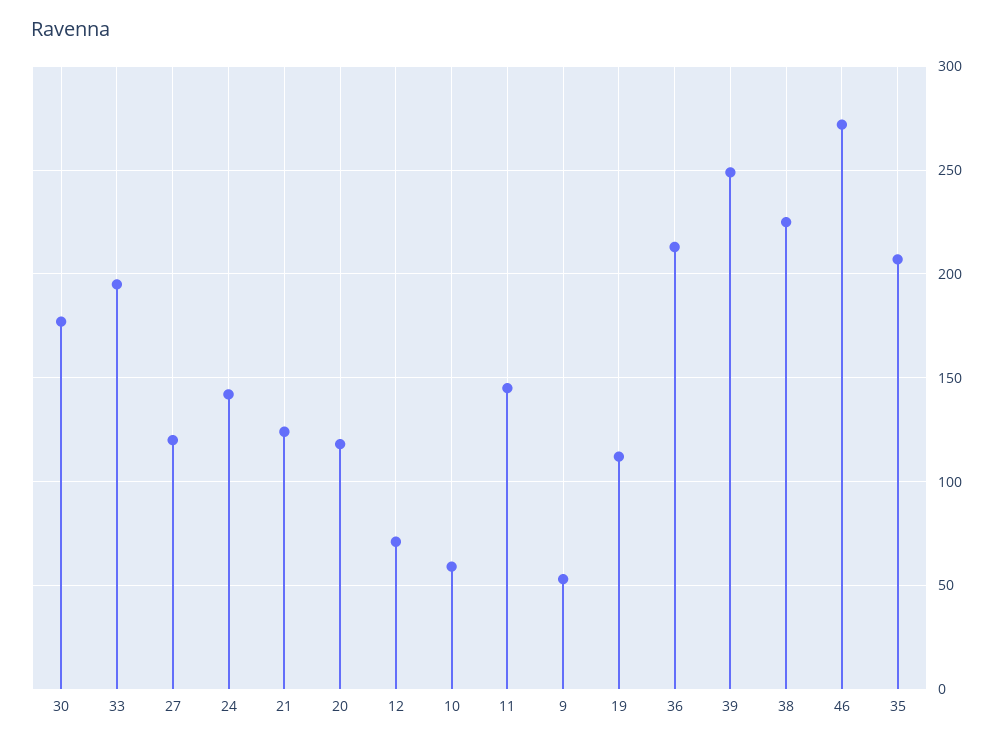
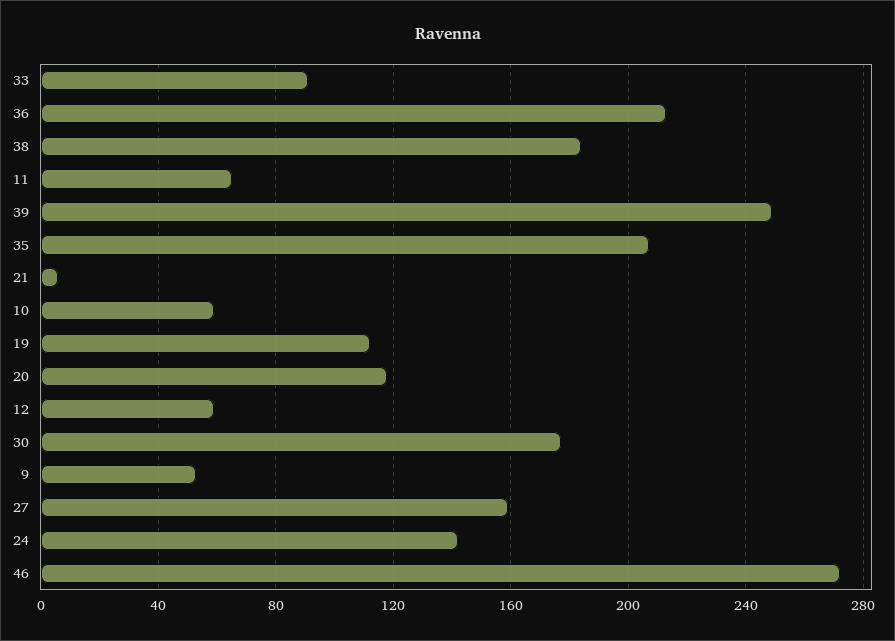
33: 195 -> 90
27: 120 -> 160
21: 125 -> 5
12: 70 -> 60
11: 145 -> 65
38: 225 -> 185

